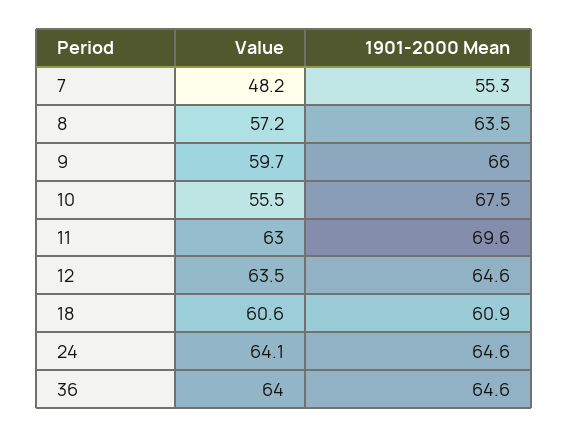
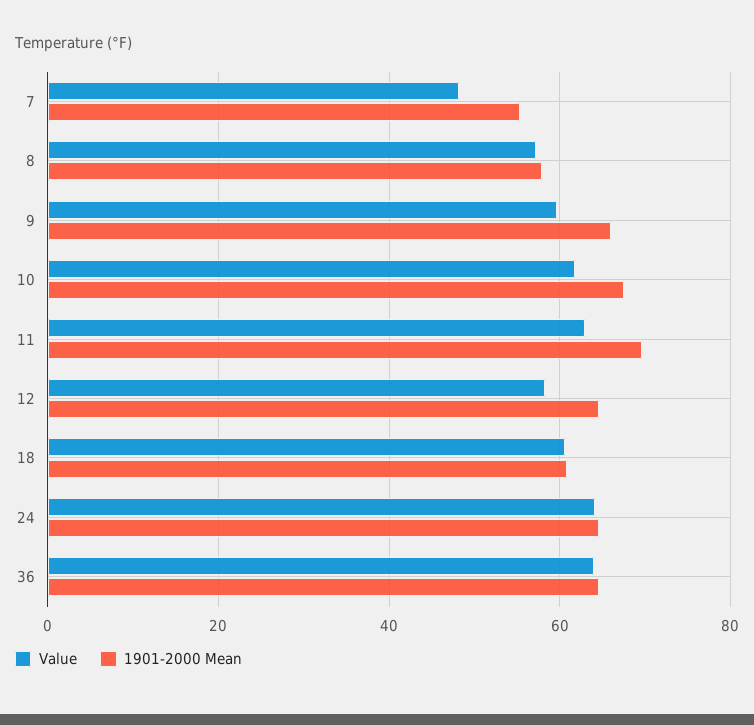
1901-2000 Mean, 8: 63.5 -> 58
Value, 10: 55.5 -> 62
Value, 12: 63.5 -> 58

